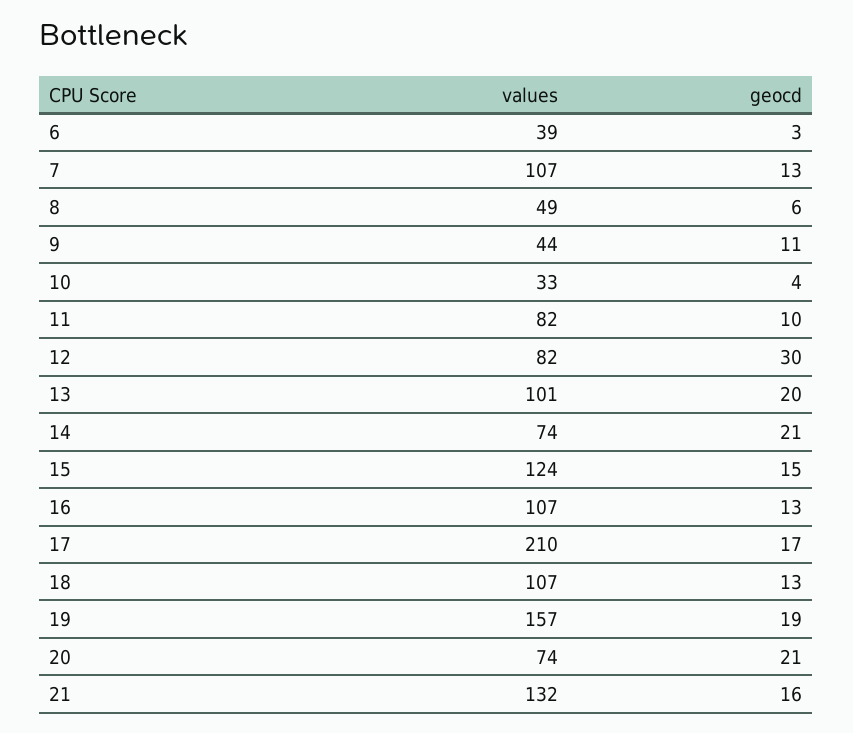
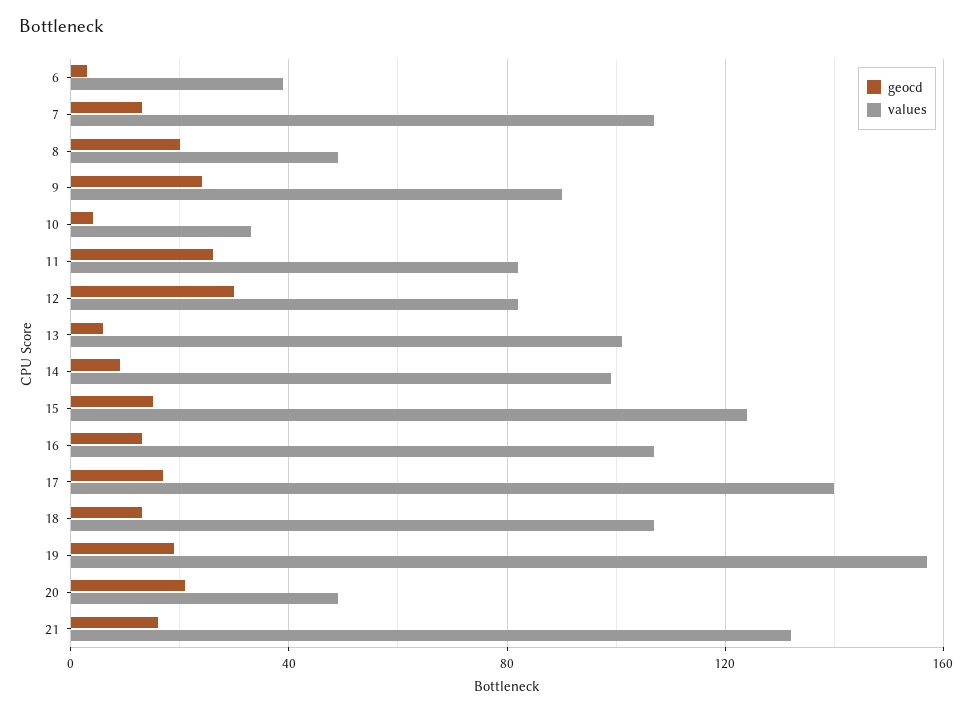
geocd, 8: 6 -> 20
values, 9: 44 -> 90
geocd, 9: 11 -> 25
geocd, 11: 10 -> 25
geocd, 13: 20 -> 5
values, 14: 74 -> 100
geocd, 14: 21 -> 10
values, 17: 210 -> 140
values, 20: 74 -> 50

